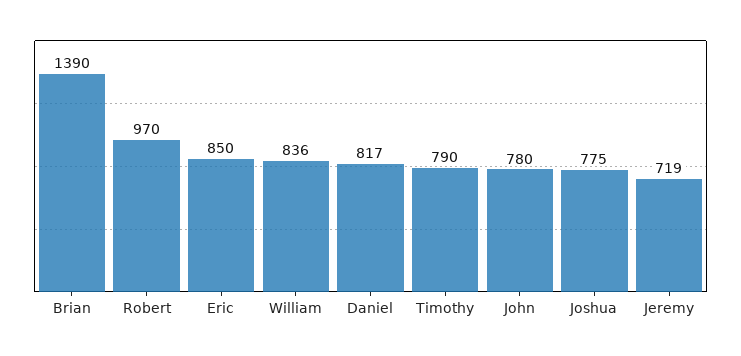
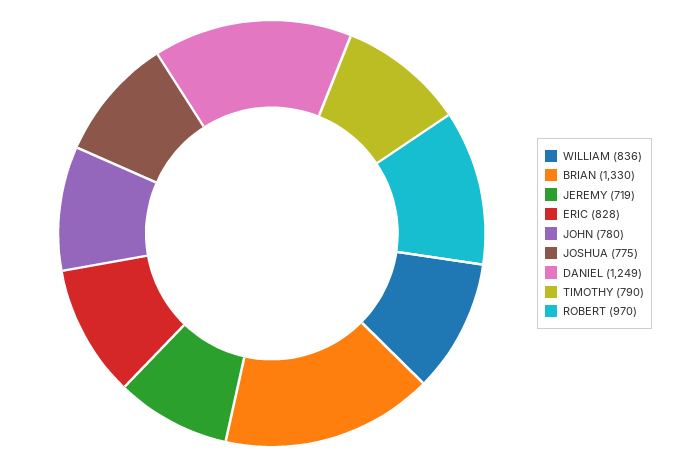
Brian: 1390 -> 1330
Eric: 850 -> 828
Daniel: 817 -> 1249

